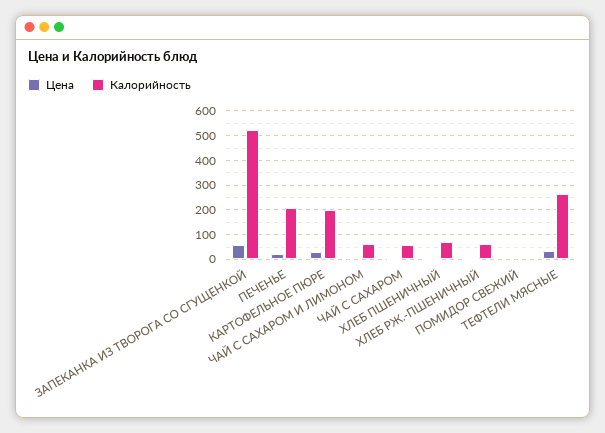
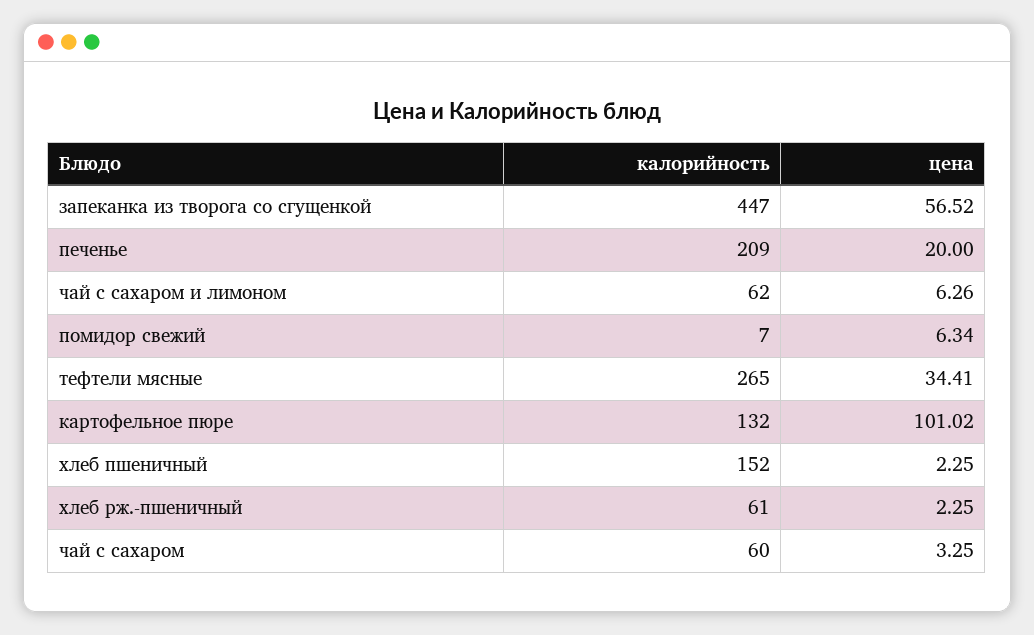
Калорийность, ЗАПЕКАНКА ИЗ ТВОРОГА СО СГУЩЕНКОЙ: 525 -> 447
Цена, КАРТОФЕЛЬНОЕ ПЮРЕ: 25 -> 101.02
Калорийность, КАРТОФЕЛЬНОЕ ПЮРЕ: 200 -> 132
Калорийность, ХЛЕБ ПШЕНИЧНЫЙ: 75 -> 152

